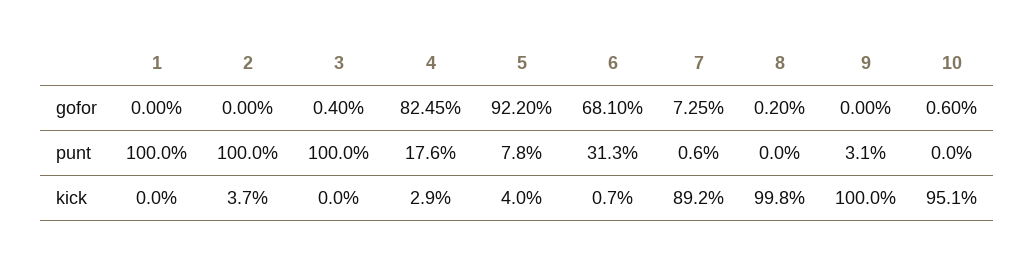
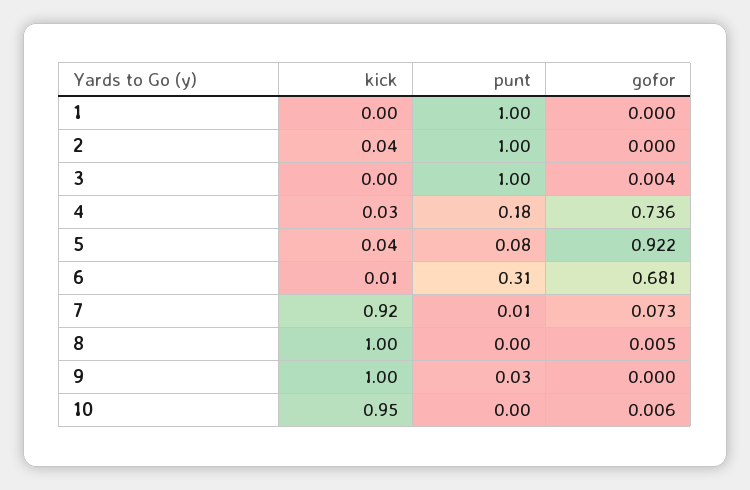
4, gofor: 0.8245 -> 0.736
8, gofor: 0.002 -> 0.005
7, kick: 0.892 -> 0.92

